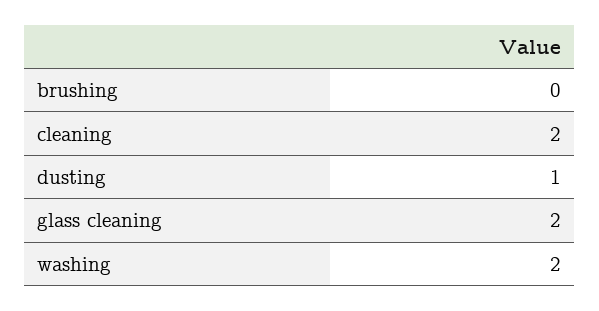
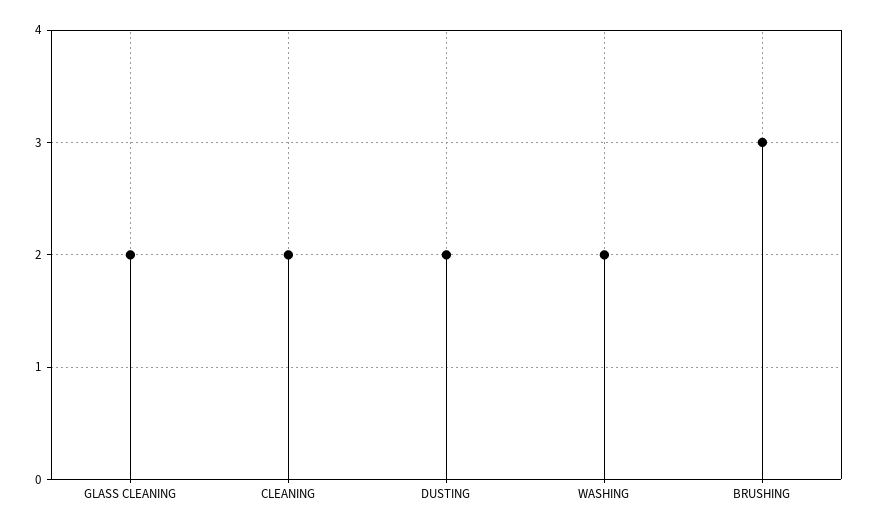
brushing: 0 -> 3
dusting: 1 -> 2

